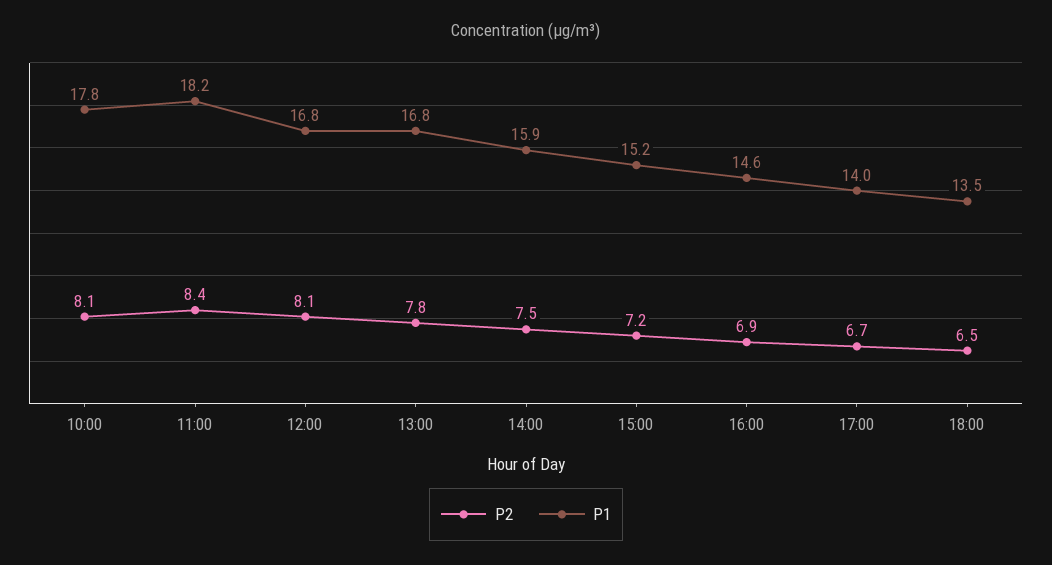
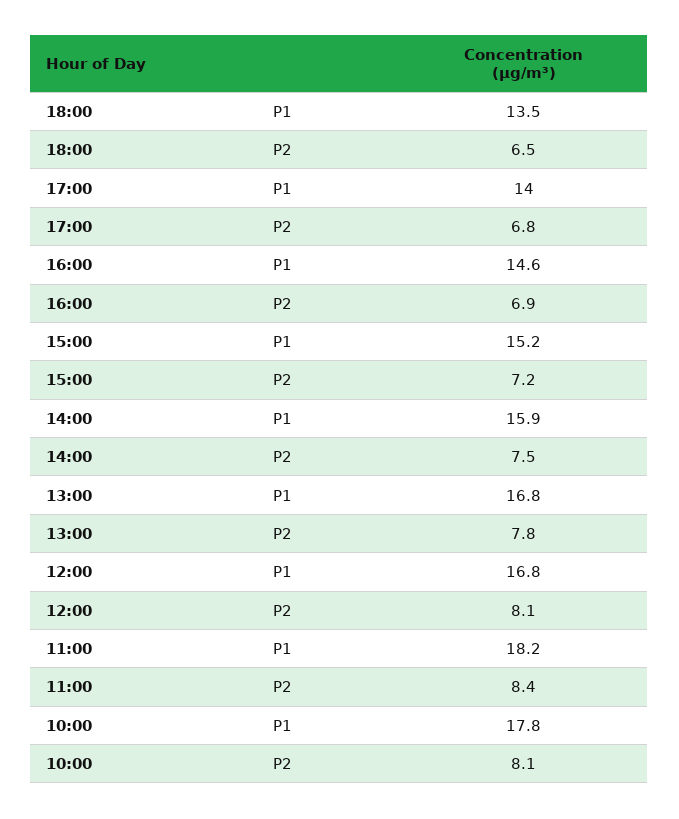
P2, 17:00: 6.7 -> 6.8

